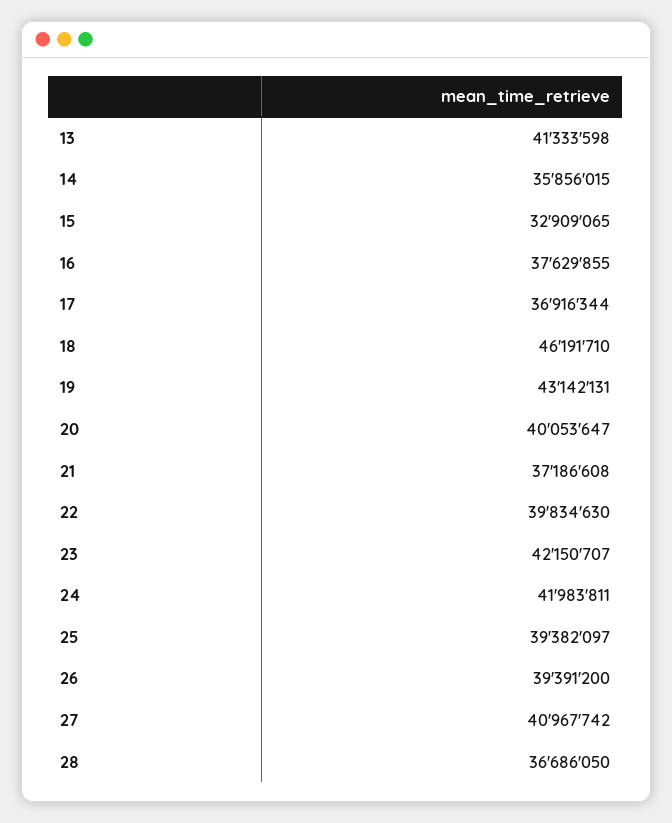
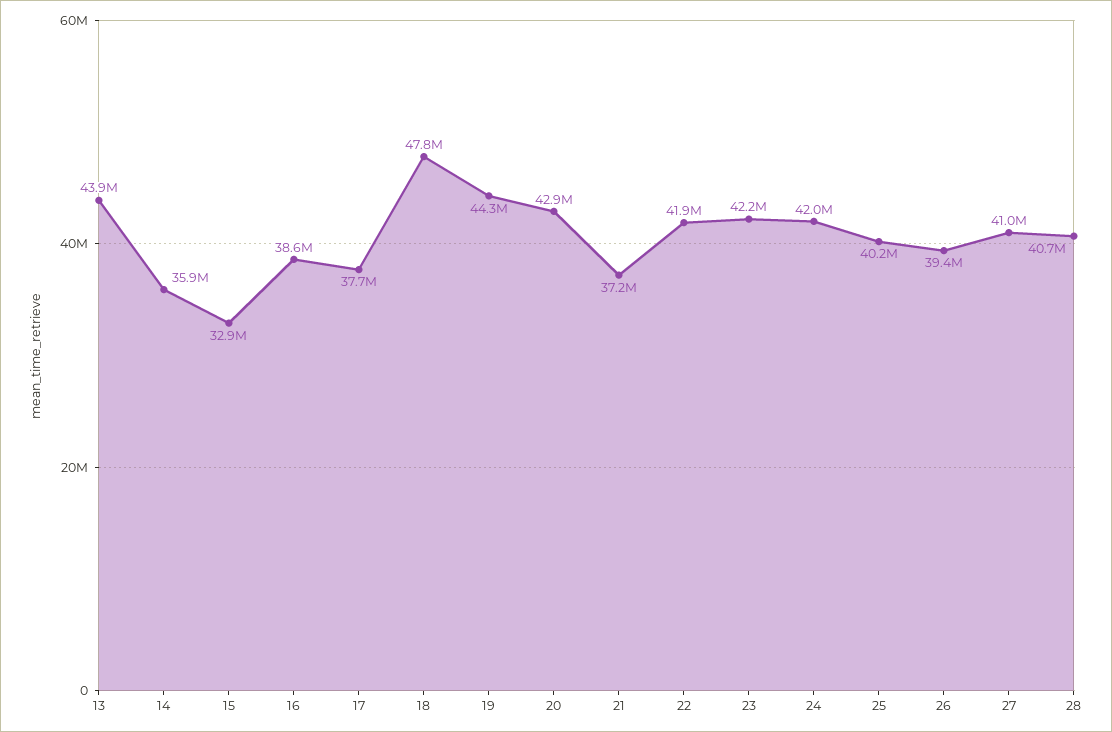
13: 41333598 -> 43900000
16: 37629855 -> 38600000
17: 36916344 -> 37700000
18: 46191710 -> 47800000
19: 43142131 -> 44300000
20: 40053647 -> 42900000
22: 39834630 -> 41900000
25: 39382097 -> 40200000
28: 36686050 -> 40700000

